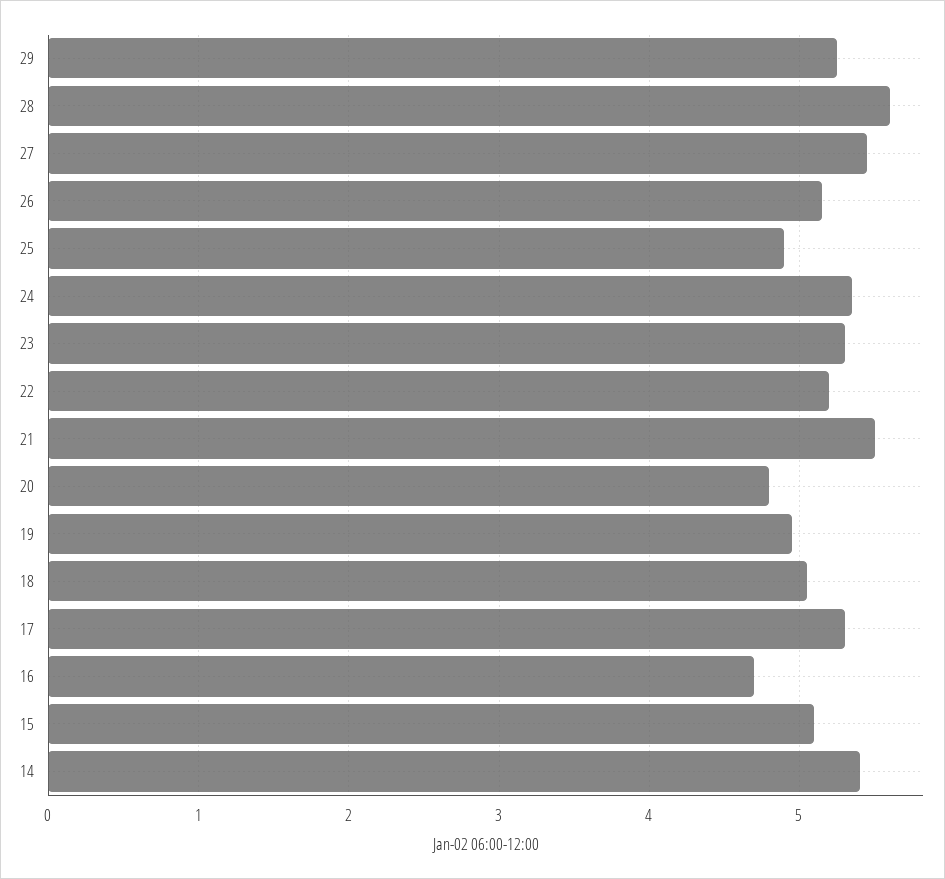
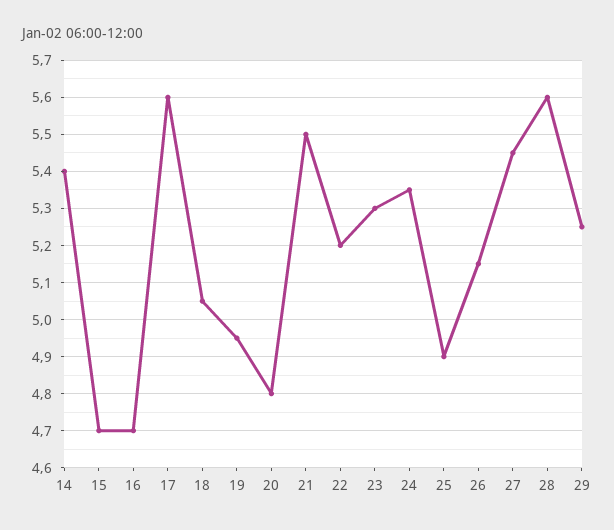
17: 5.3 -> 5.6
15: 5.1 -> 4.7

